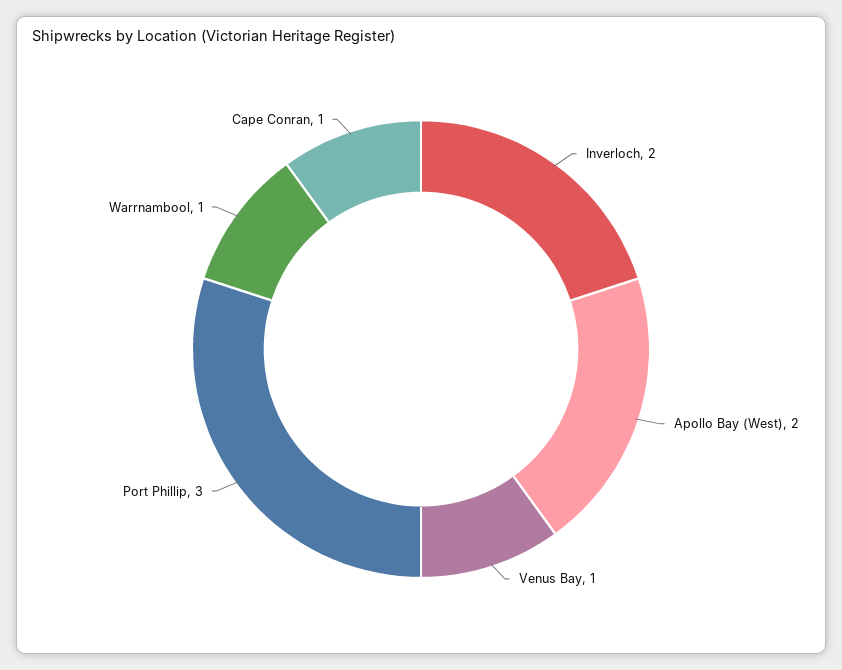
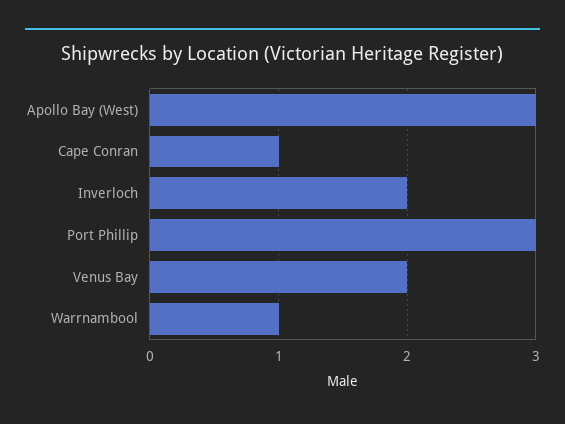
Apollo Bay (West): 2 -> 3
Venus Bay: 1 -> 2

